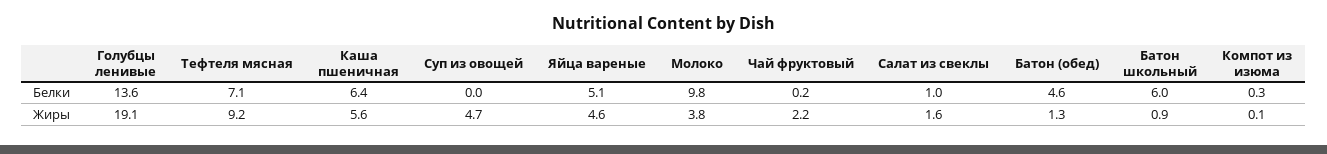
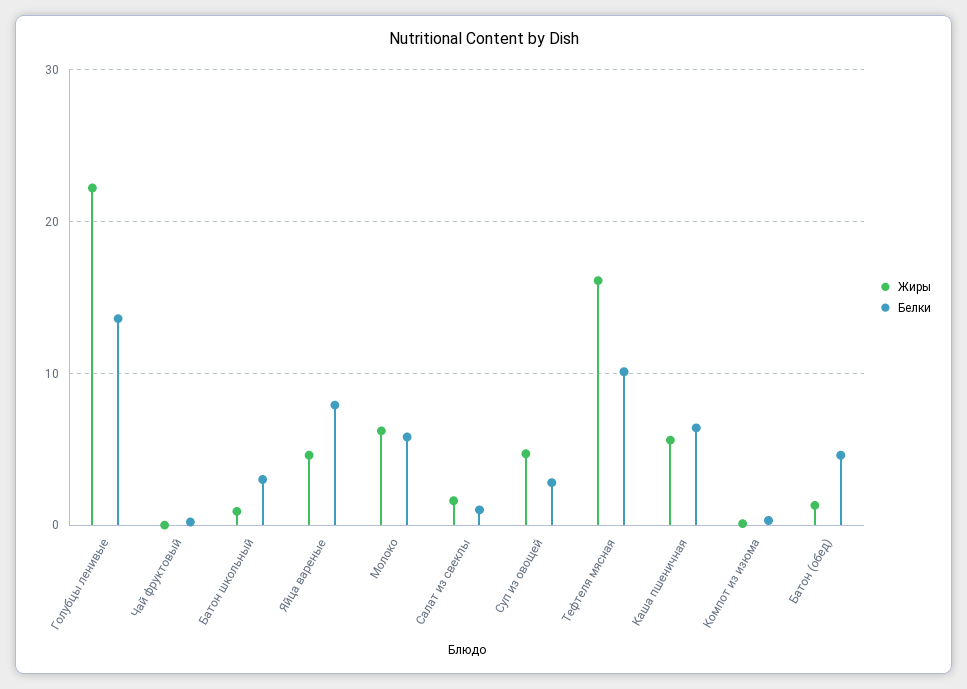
Белки, Тефтеля мясная: 7.1 -> 10
Белки, Суп из овощей: 0 -> 3
Белки, Яйца вареные: 5.1 -> 8
Белки, Молоко: 9.8 -> 6
Белки, Батон школьный: 6 -> 3
Жиры, Голубцы ленивые: 19.1 -> 22
Жиры, Тефтеля мясная: 9.2 -> 16
Жиры, Молоко: 3.8 -> 6
Жиры, Чай фруктовый: 2.2 -> 0

